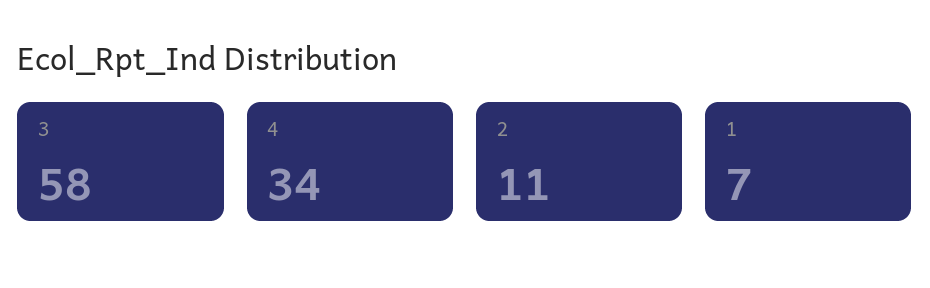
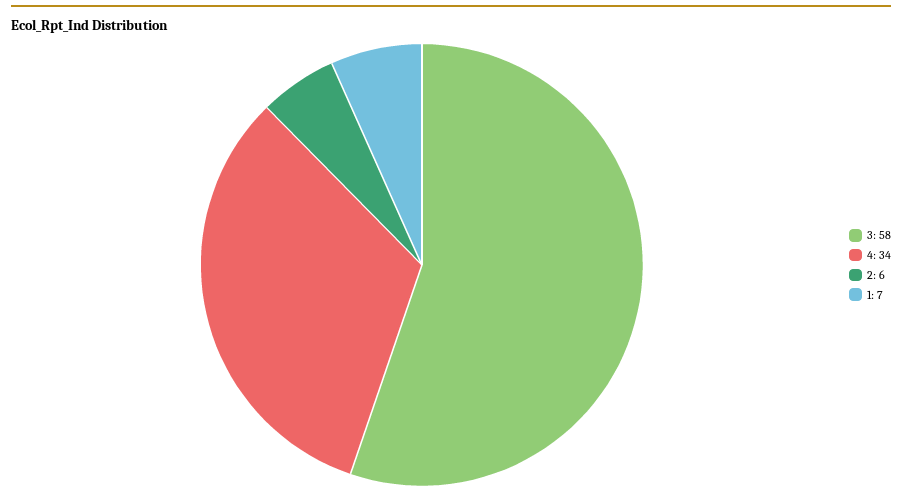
2: 11 -> 6

